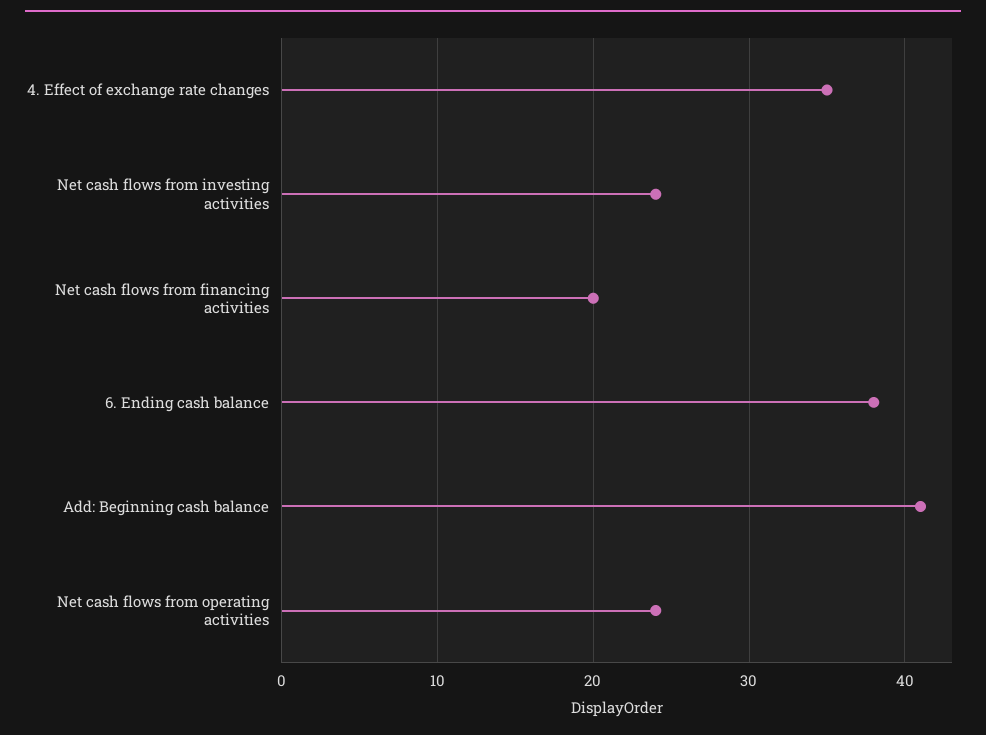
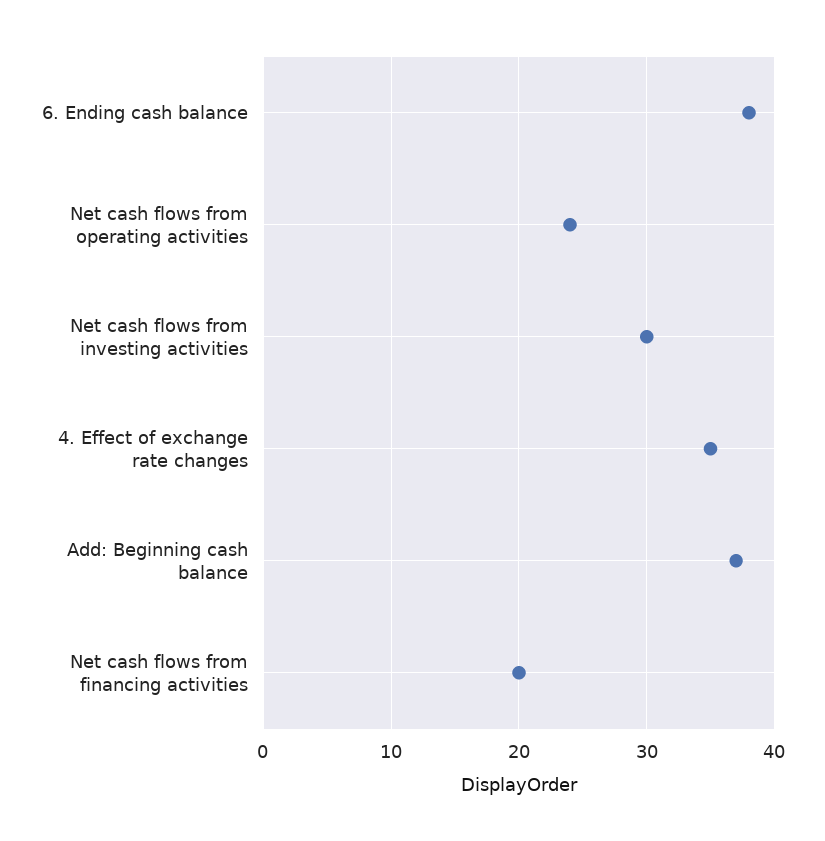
Net cash flows from investing activities: 24 -> 30
Add: Beginning cash balance: 41 -> 37

